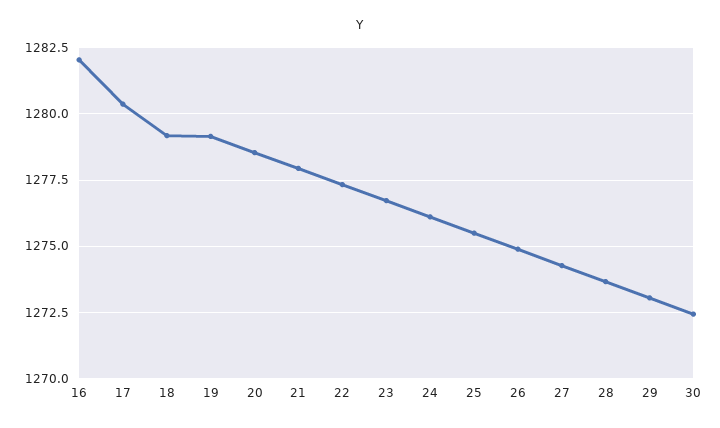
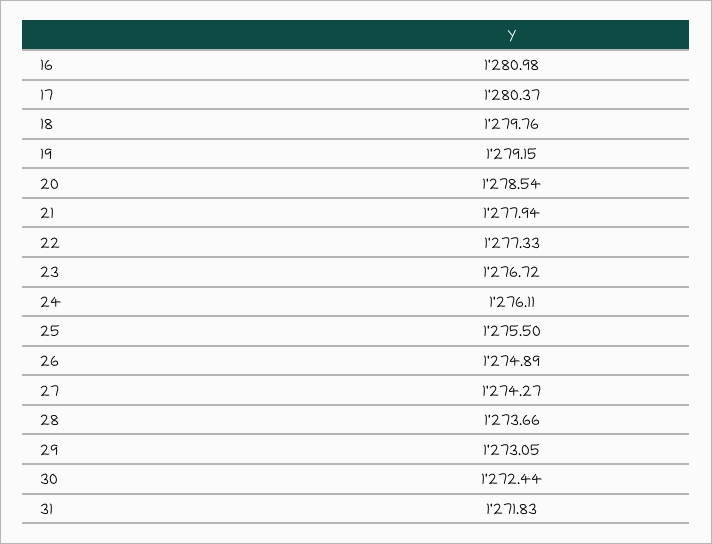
16: 1282 -> 1280.98
18: 1279.25 -> 1279.76
31: none -> 1271.83

